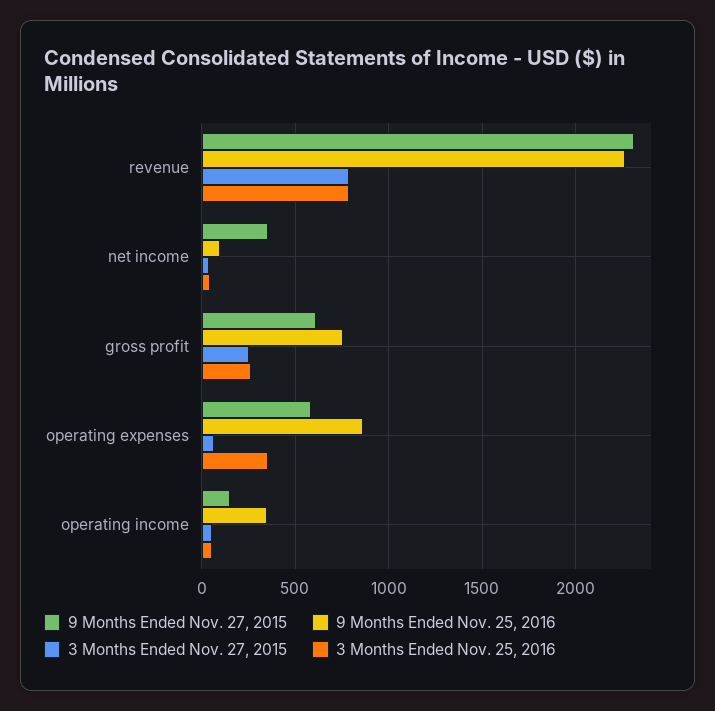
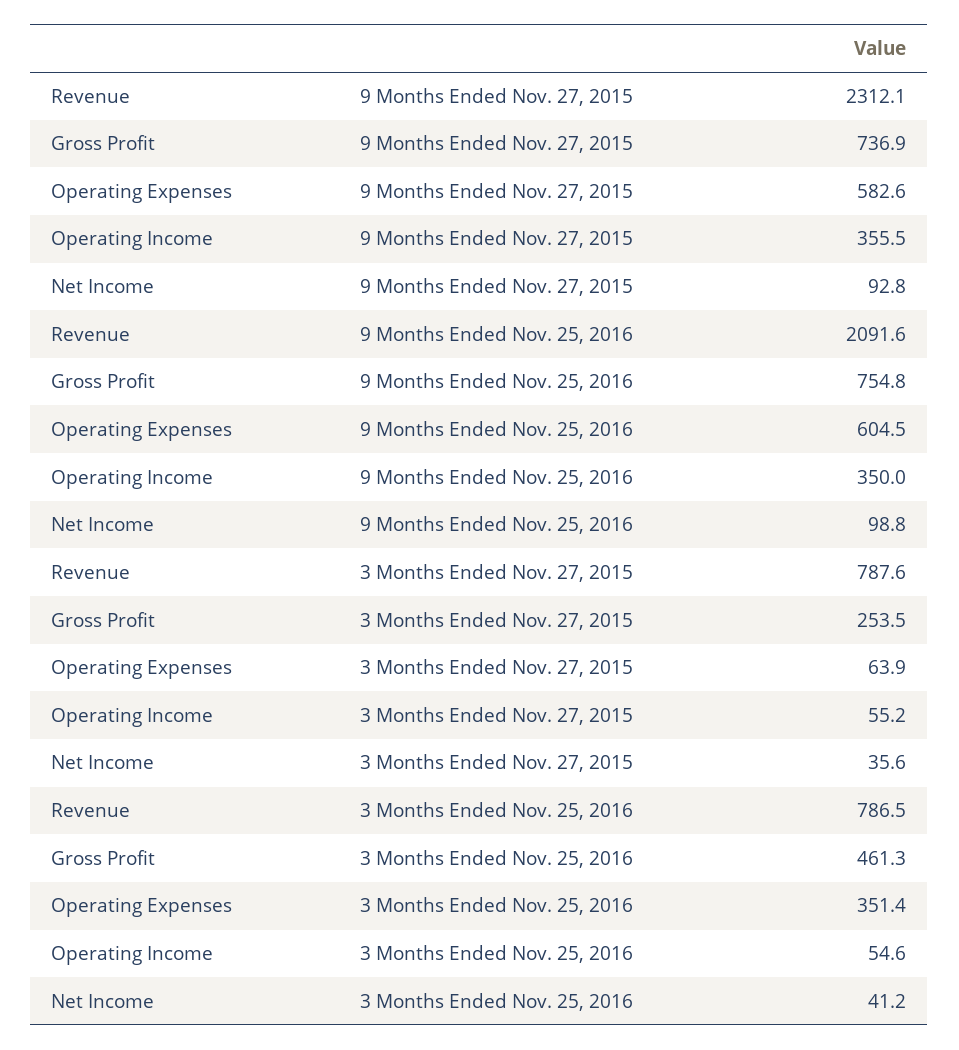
9 Months Ended Nov. 25, 2016, revenue: 2250 -> 2091.6
9 Months Ended Nov. 27, 2015, net income: 350 -> 92.8
9 Months Ended Nov. 27, 2015, gross profit: 600 -> 736.9
3 Months Ended Nov. 25, 2016, gross profit: 250 -> 461.3
9 Months Ended Nov. 25, 2016, operating expenses: 850 -> 604.5
9 Months Ended Nov. 27, 2015, operating income: 150 -> 355.5

